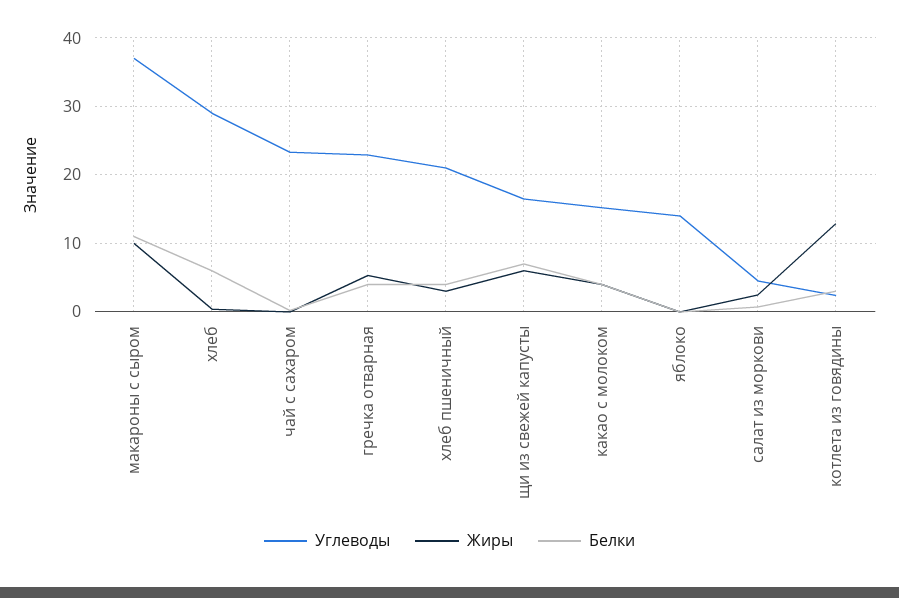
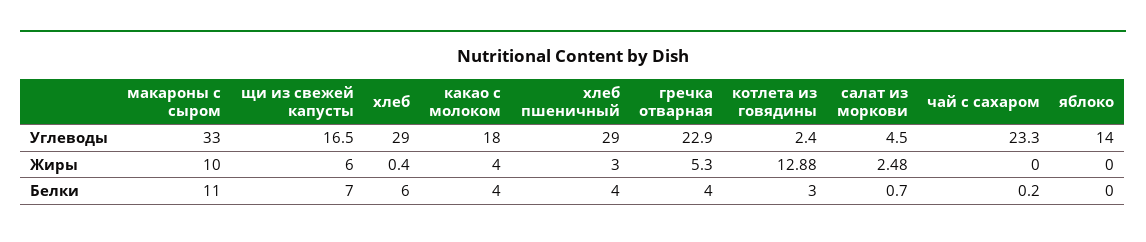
Углеводы, макароны с сыром: 37 -> 33
Углеводы, хлеб пшеничный: 21 -> 29
Углеводы, какао с молоком: 15 -> 18

